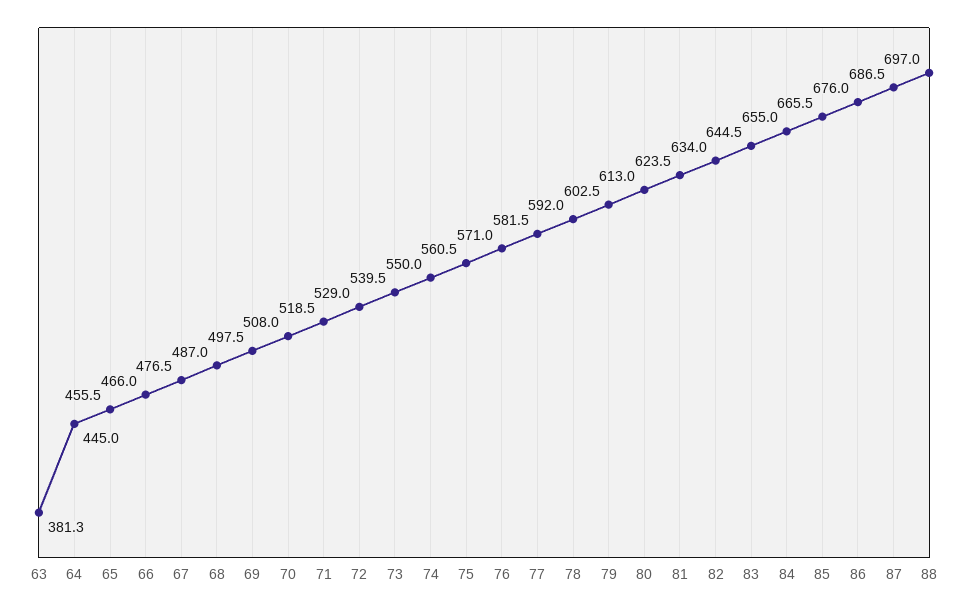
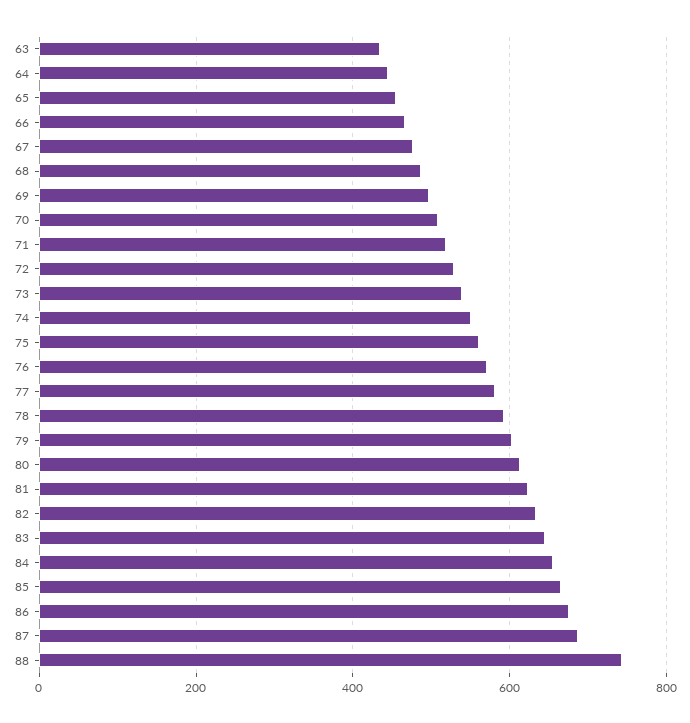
63: 381.3 -> 440
88: 697 -> 740

